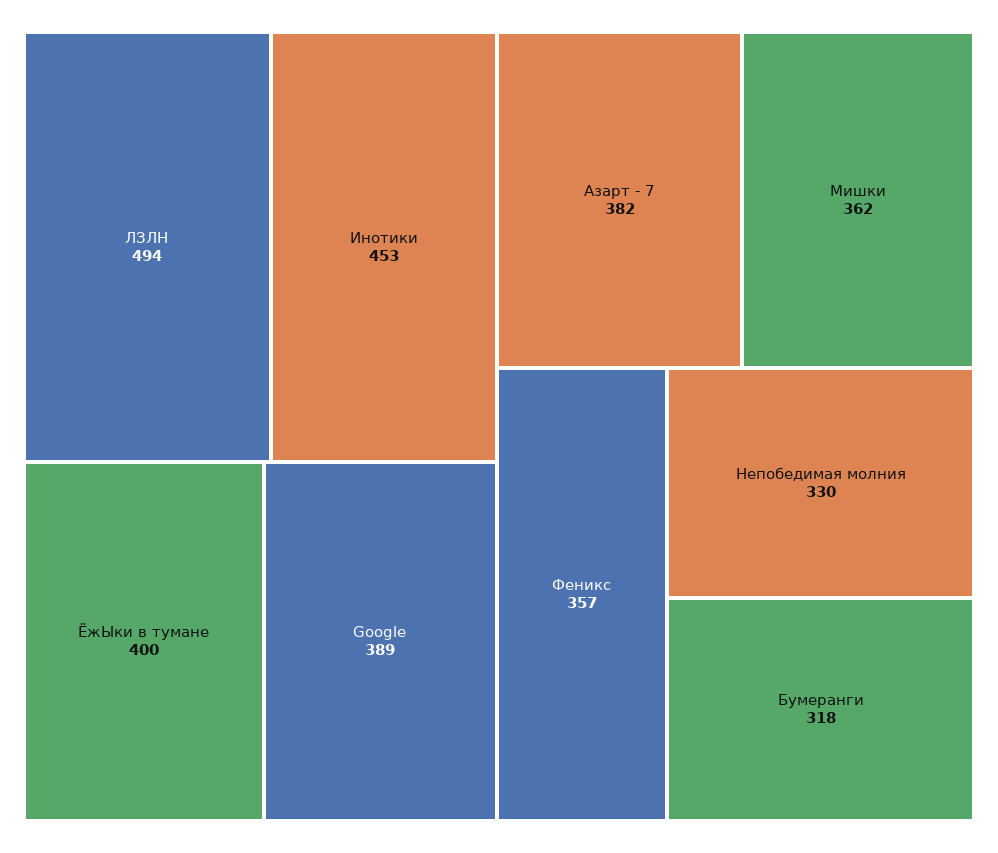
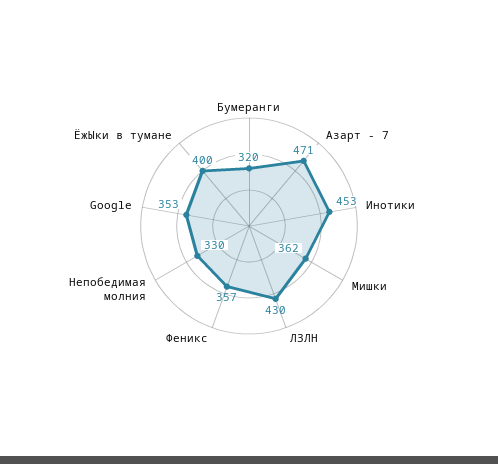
ЛЗЛН: 494 -> 430
Google: 389 -> 353
Азарт - 7: 382 -> 471
Бумеранги: 318 -> 320

